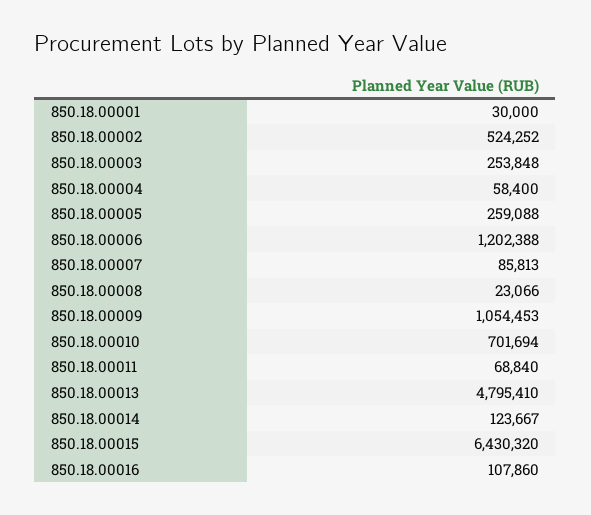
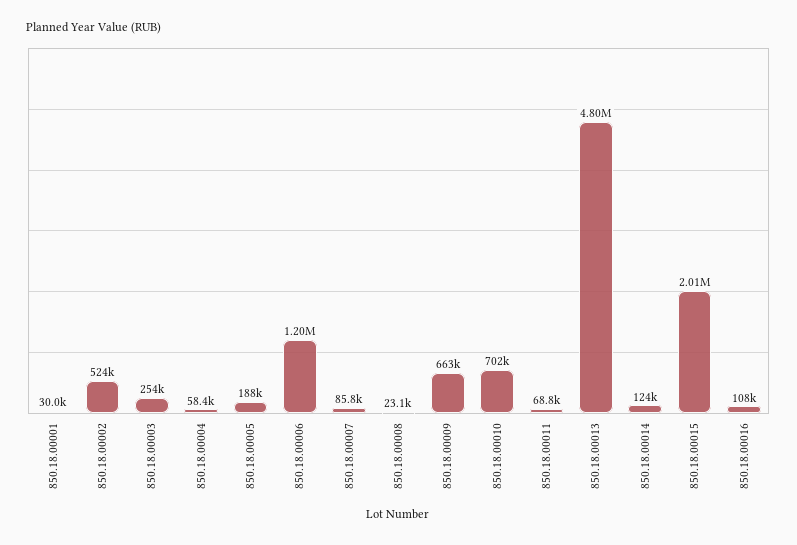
850.18.00005: 259088 -> 188000
850.18.00009: 1054453 -> 663000
850.18.00015: 6430320 -> 2010000

